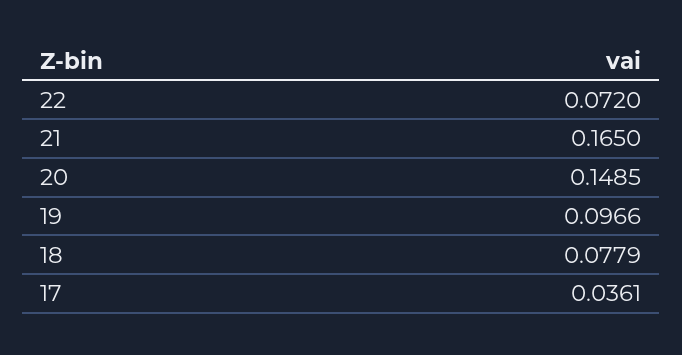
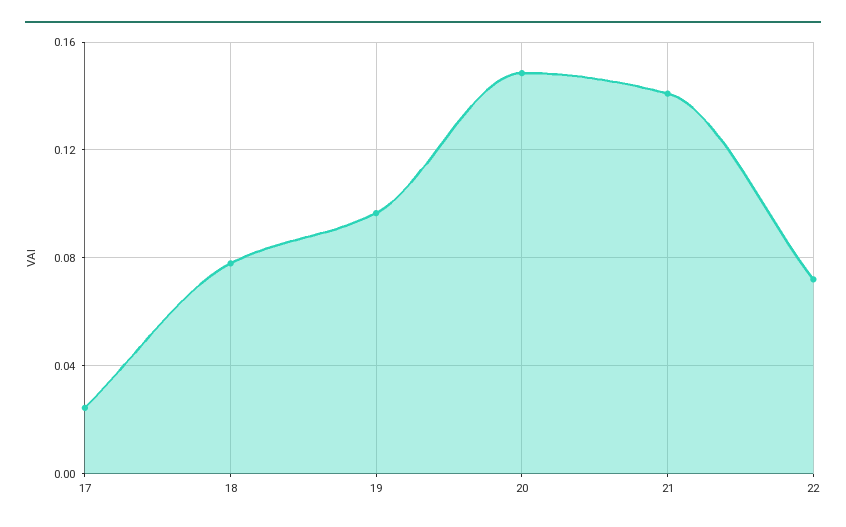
21: 0.165 -> 0.14
17: 0.0361 -> 0.025

